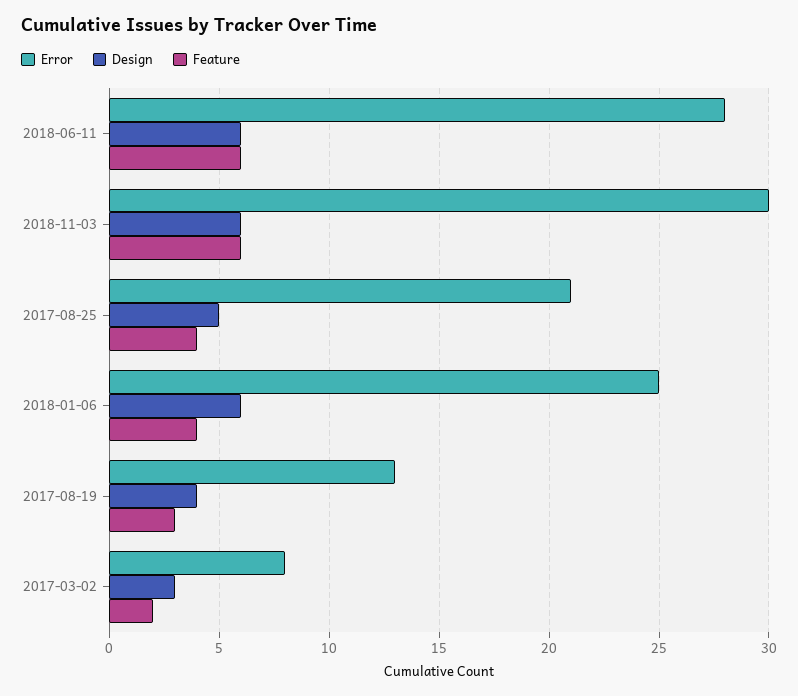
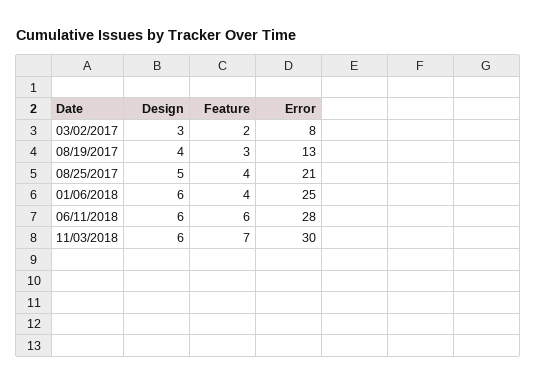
Feature, 2018-11-03: 6 -> 7

